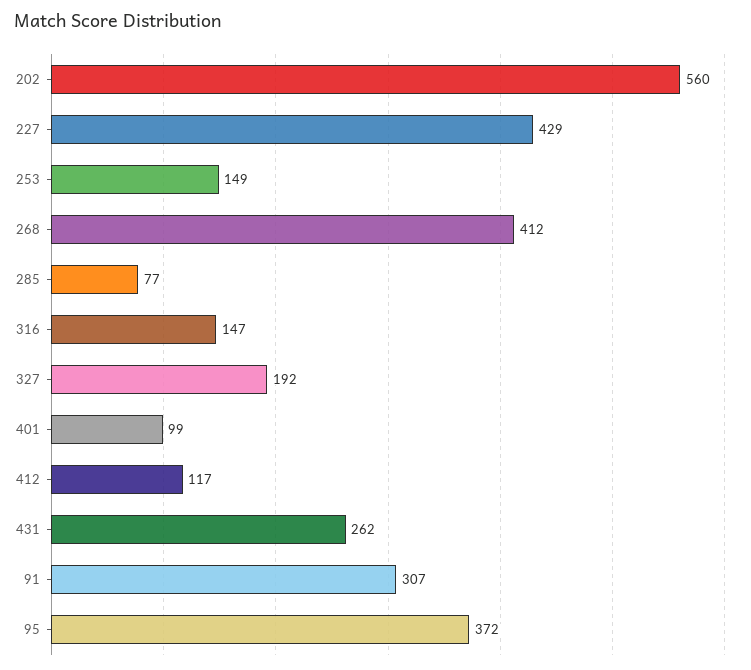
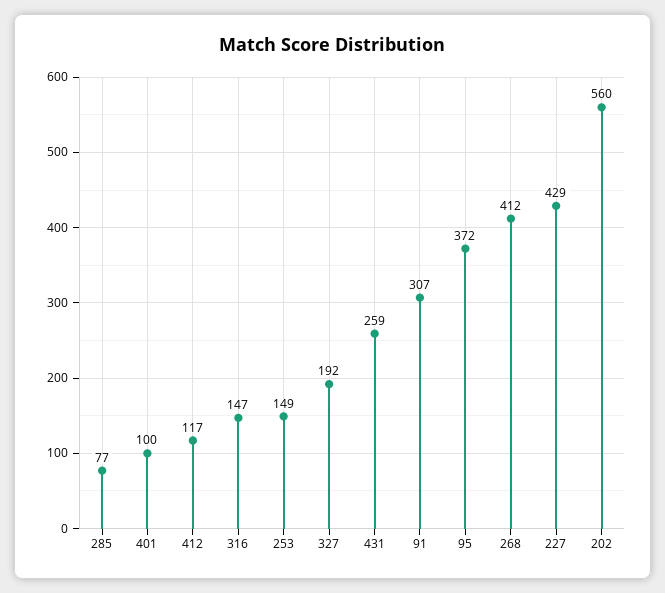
401: 99 -> 100
431: 262 -> 259

